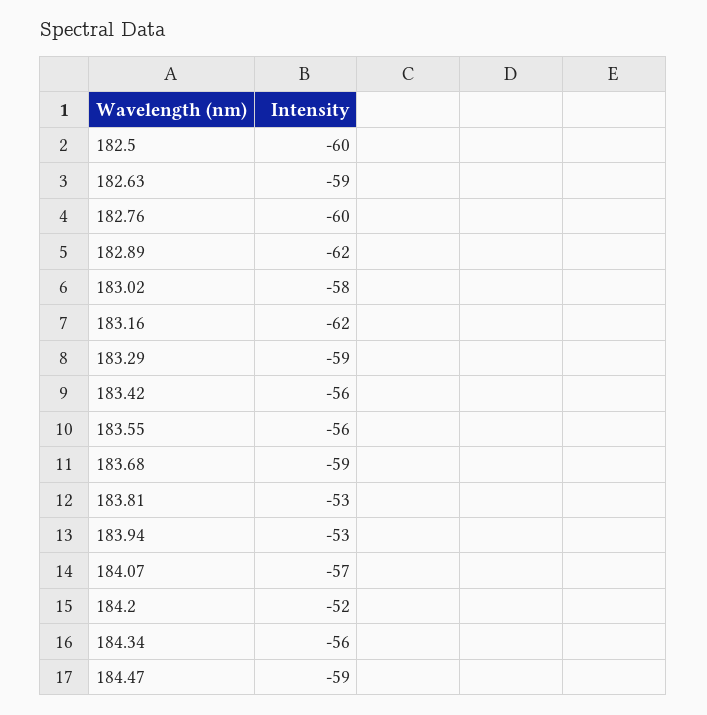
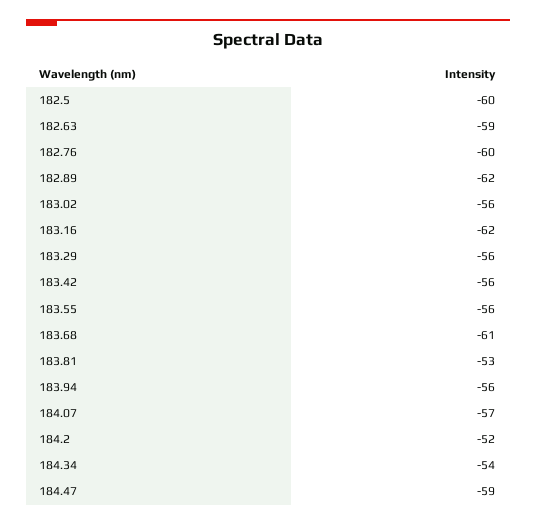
183.02: -58 -> -56
183.29: -59 -> -56
183.68: -59 -> -61
183.94: -53 -> -56
184.34: -56 -> -54

